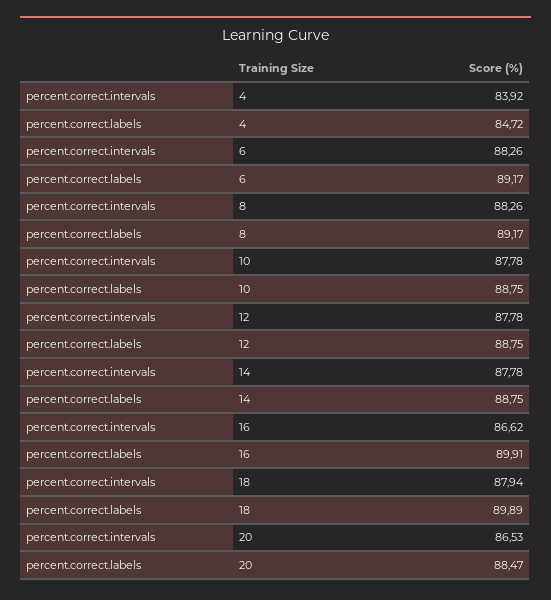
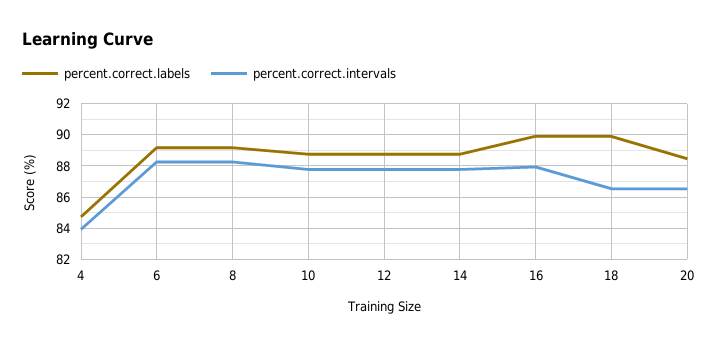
percent.correct.intervals, 16: 86.62 -> 88
percent.correct.intervals, 18: 87.94 -> 86.5

